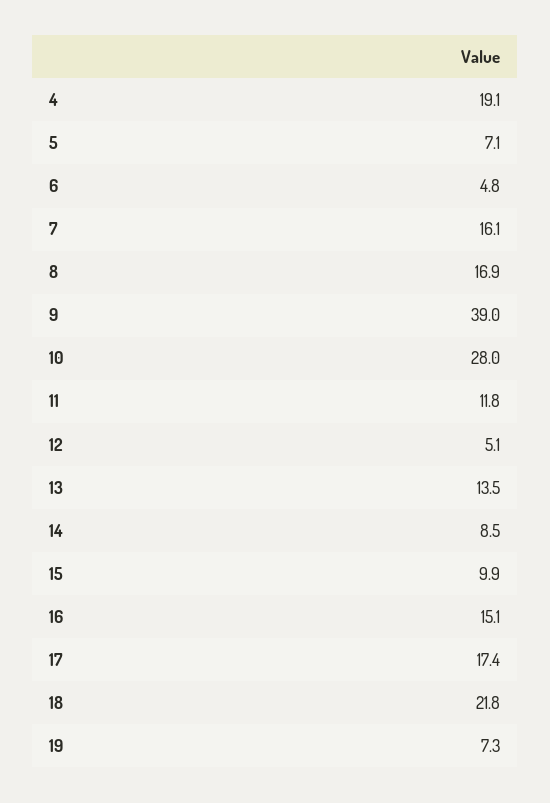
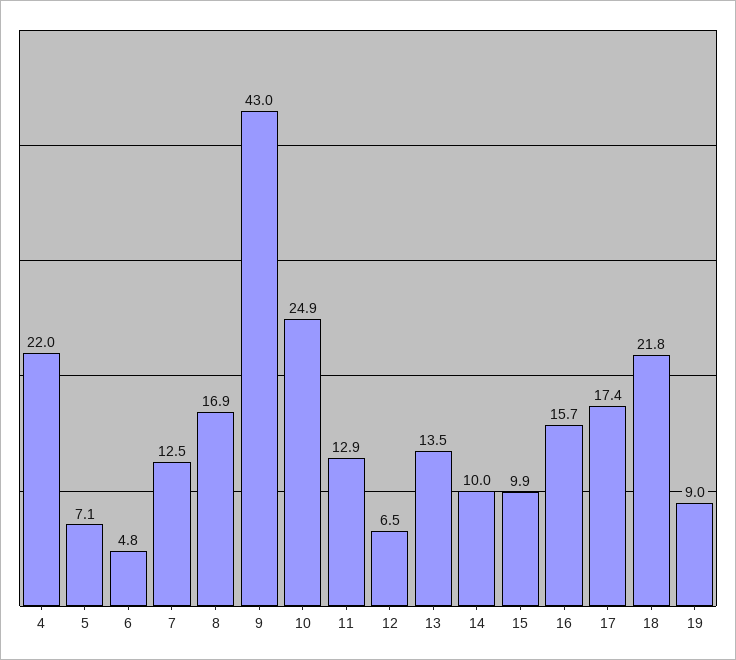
4: 19.1 -> 22
7: 16.1 -> 12.5
9: 39 -> 43
10: 28 -> 24.9
11: 11.8 -> 12.9
12: 5.1 -> 6.5
14: 8.5 -> 10
16: 15.1 -> 15.7
19: 7.3 -> 9

